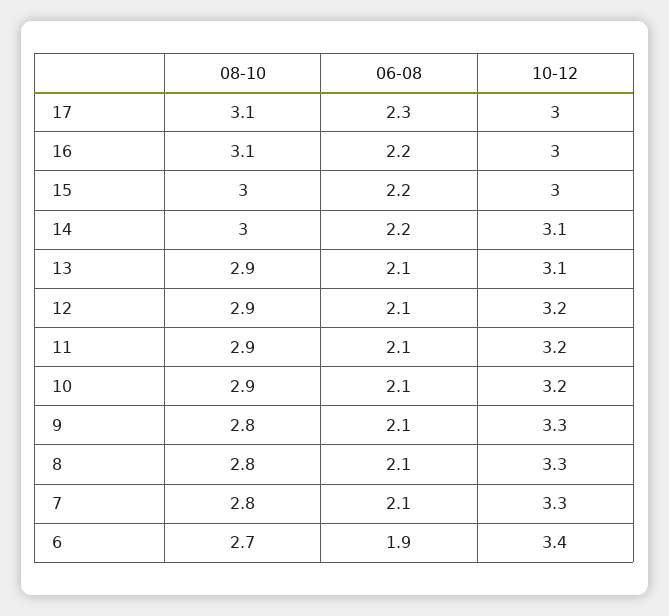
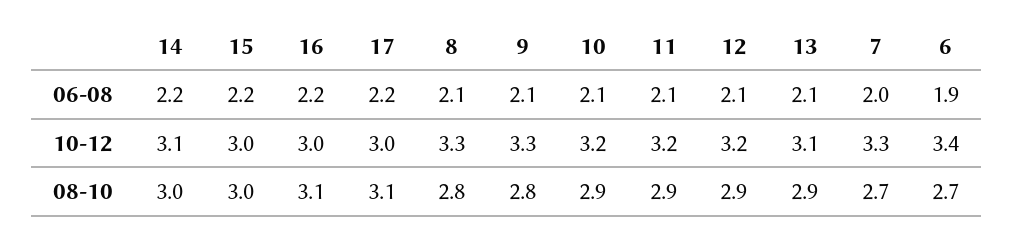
06-08, 17: 2.3 -> 2.2
08-10, 7: 2.8 -> 2.7
06-08, 7: 2.1 -> 2

